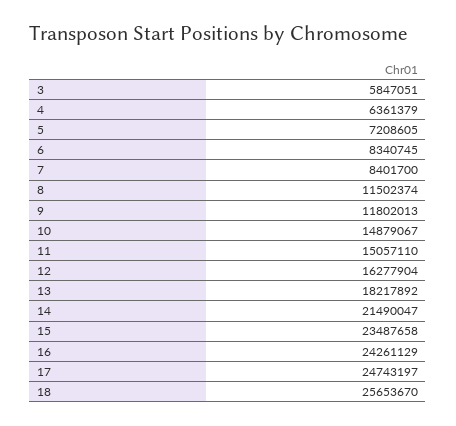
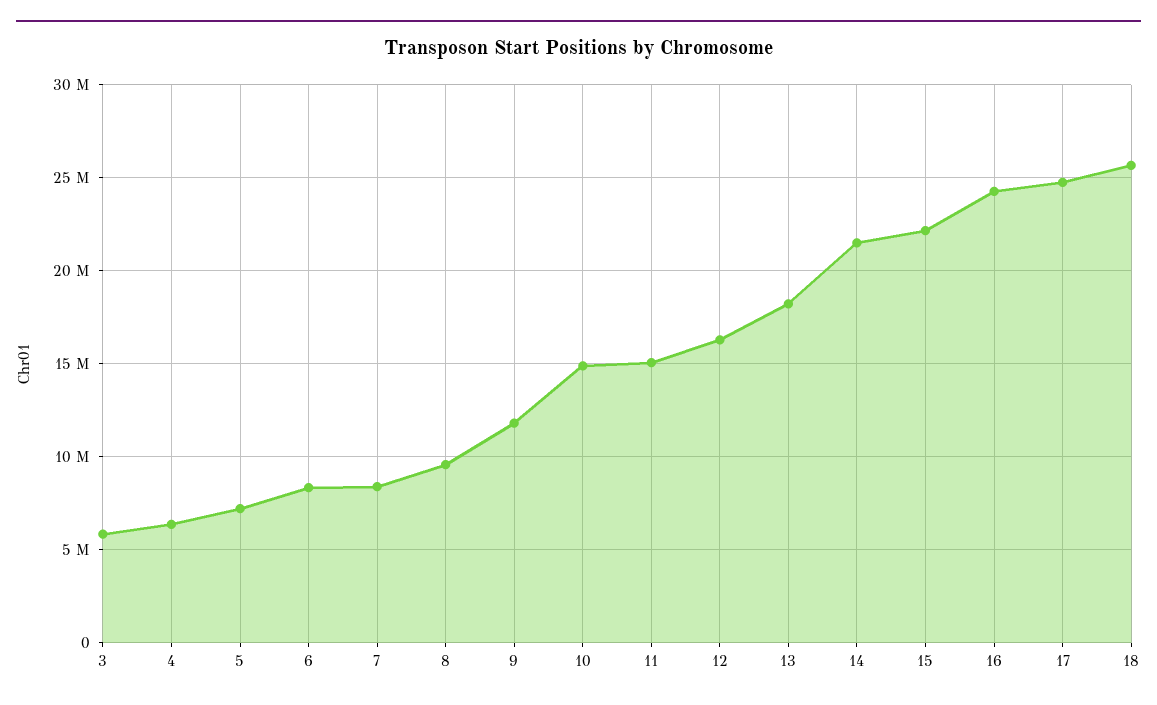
8: 11502374 -> 9500000
15: 23487658 -> 22000000

